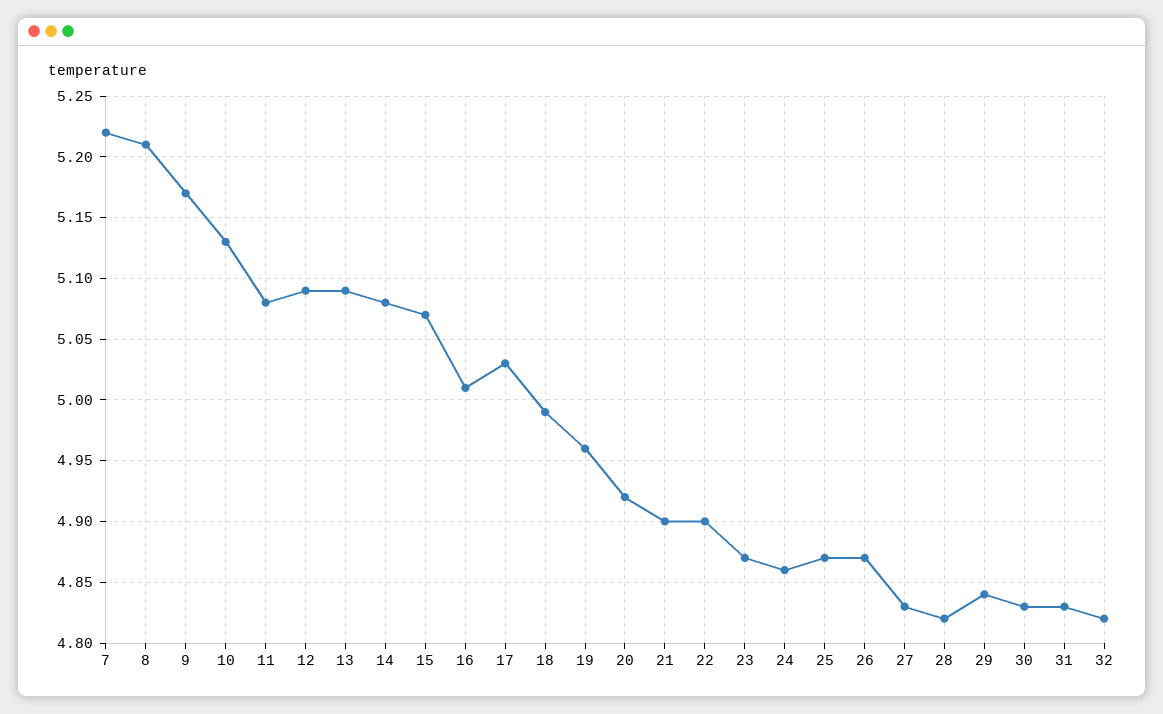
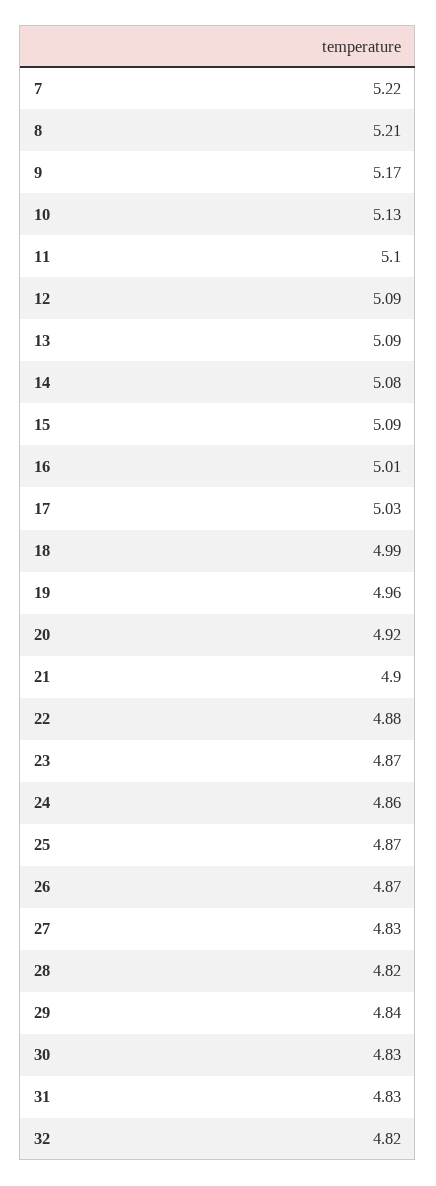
11: 5.08 -> 5.1
15: 5.07 -> 5.09
22: 4.9 -> 4.88

